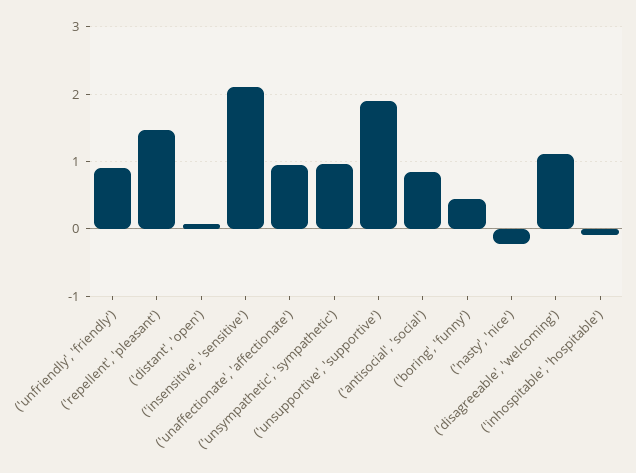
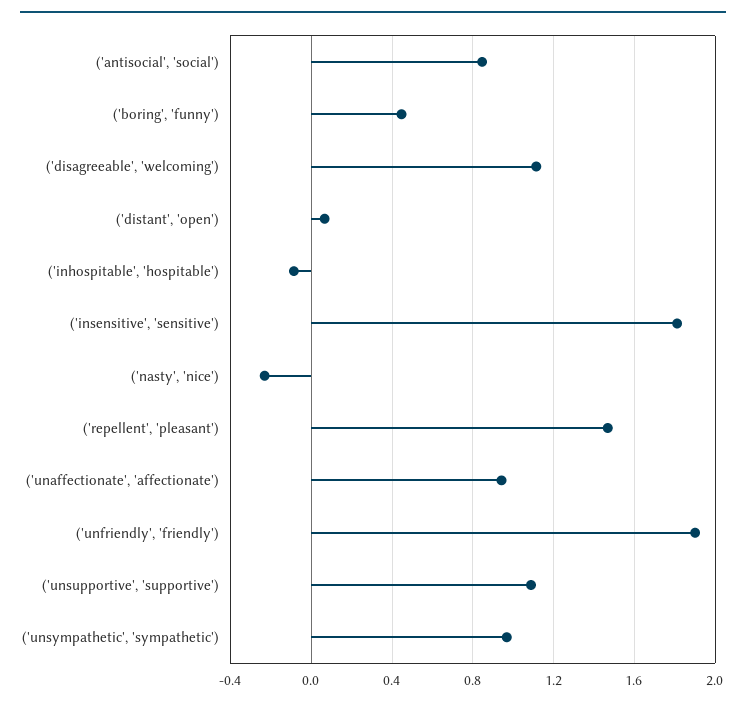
('unfriendly', 'friendly'): 0.9 -> 1.9
('insensitive', 'sensitive'): 2.1 -> 1.8
('unsupportive', 'supportive'): 1.9 -> 1.1

